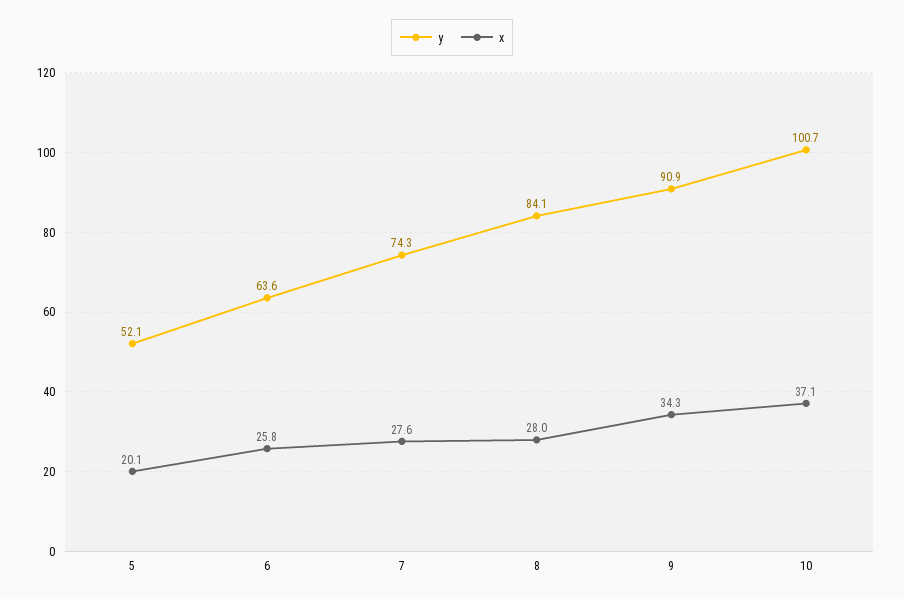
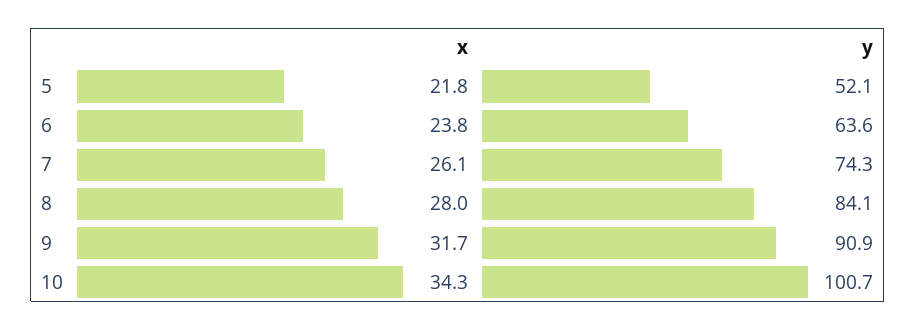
x, 5: 20.1 -> 21.8
x, 6: 25.8 -> 23.8
x, 7: 27.6 -> 26.1
x, 9: 34.3 -> 31.7
x, 10: 37.1 -> 34.3

